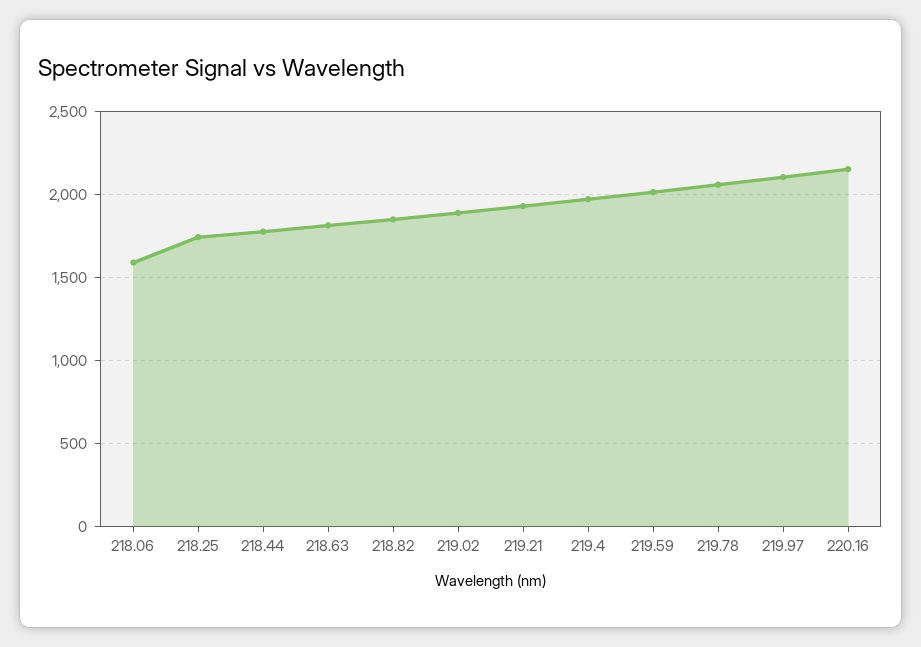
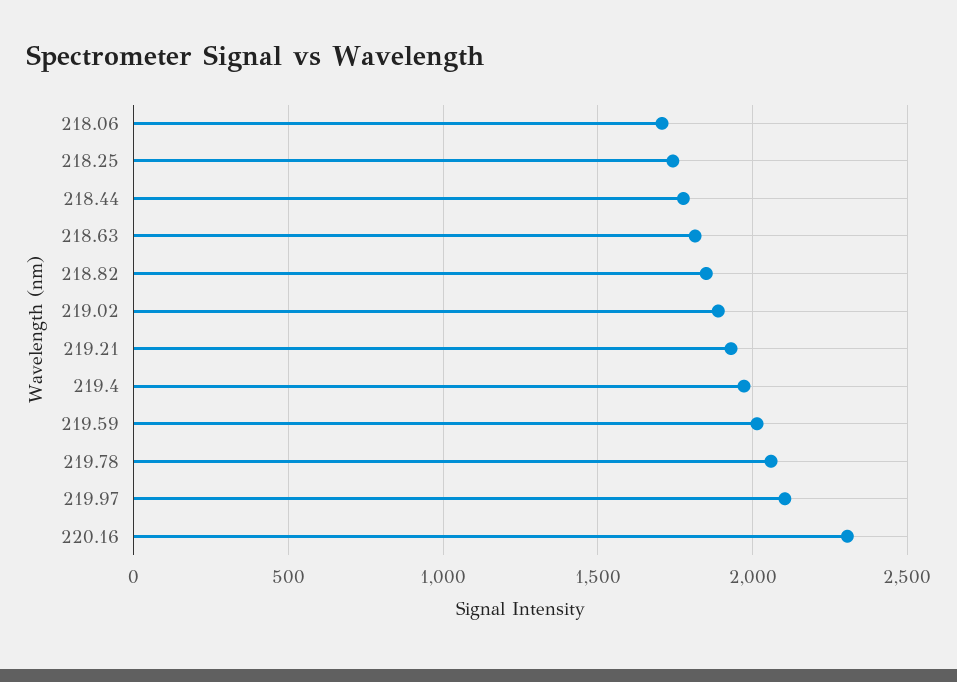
218.06: 1600 -> 1700
220.16: 2150 -> 2300

